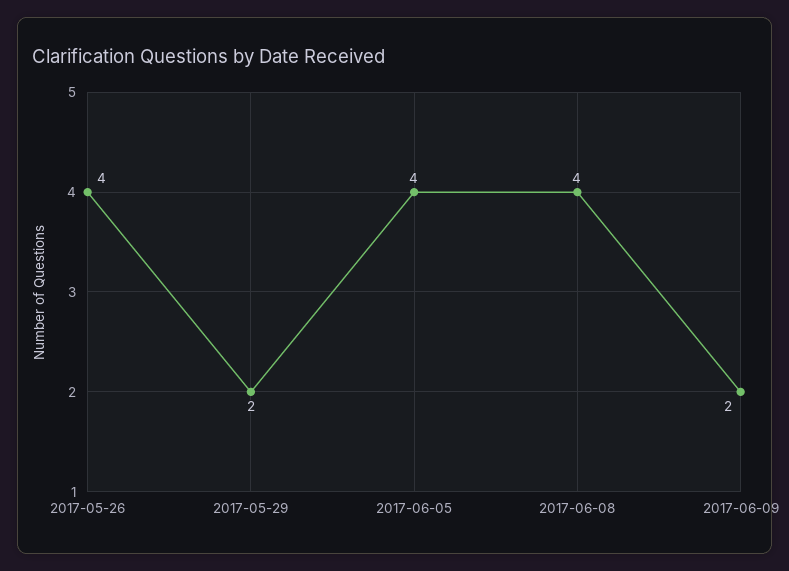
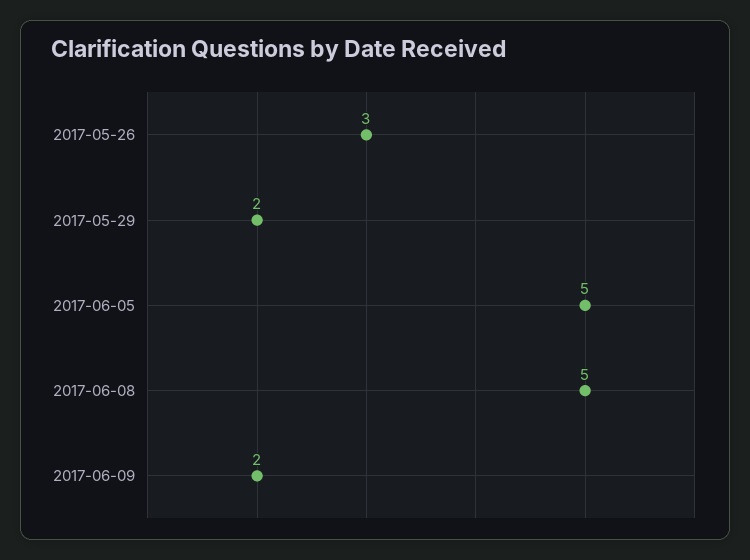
2017-05-26: 4 -> 3
2017-06-05: 4 -> 5
2017-06-08: 4 -> 5

